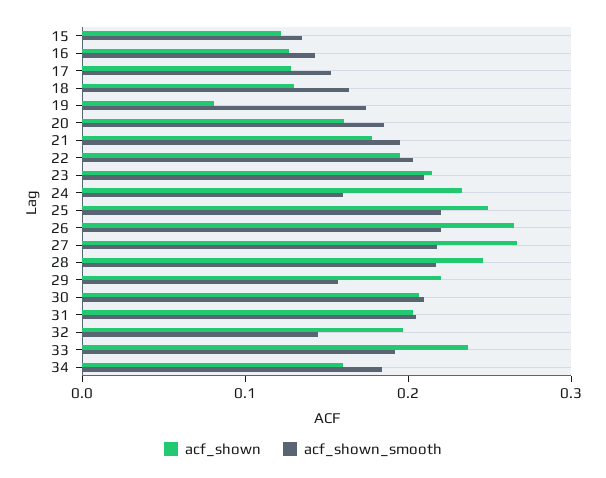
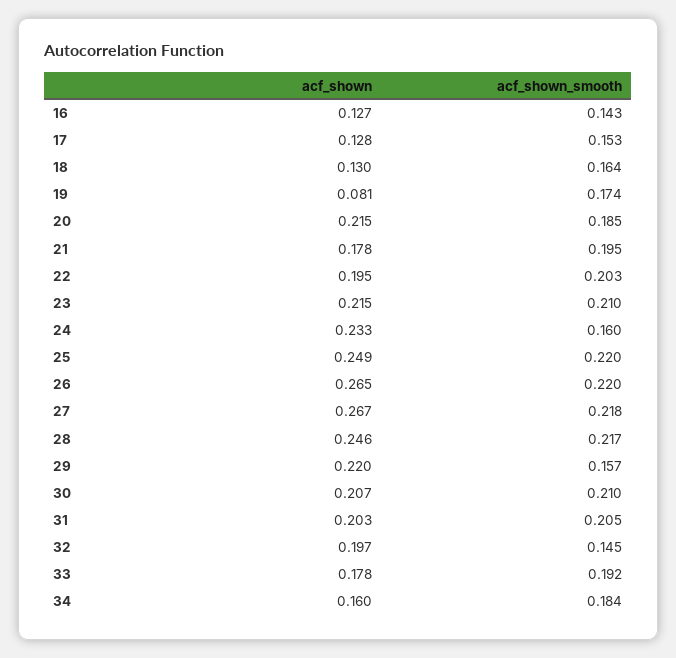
acf_shown, 15: 0.12 -> none
acf_shown_smooth, 15: 0.14 -> none
acf_shown, 20: 0.16 -> 0.215
acf_shown, 33: 0.24 -> 0.178

